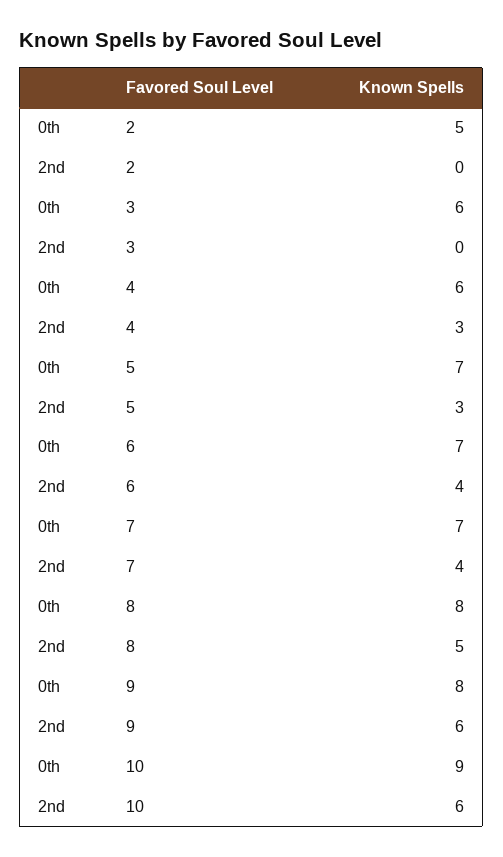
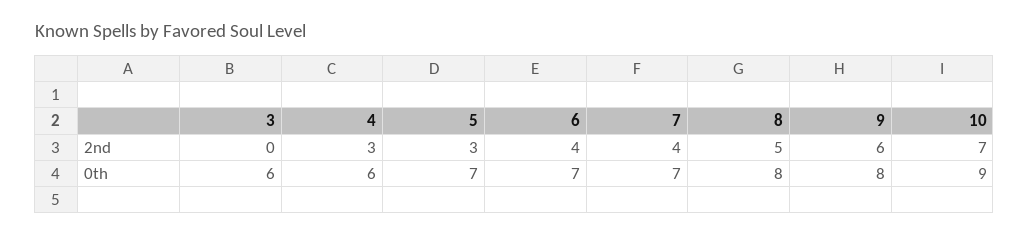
0th, 2: 5 -> none
2nd, 2: 0 -> none
2nd, 10: 6 -> 7

